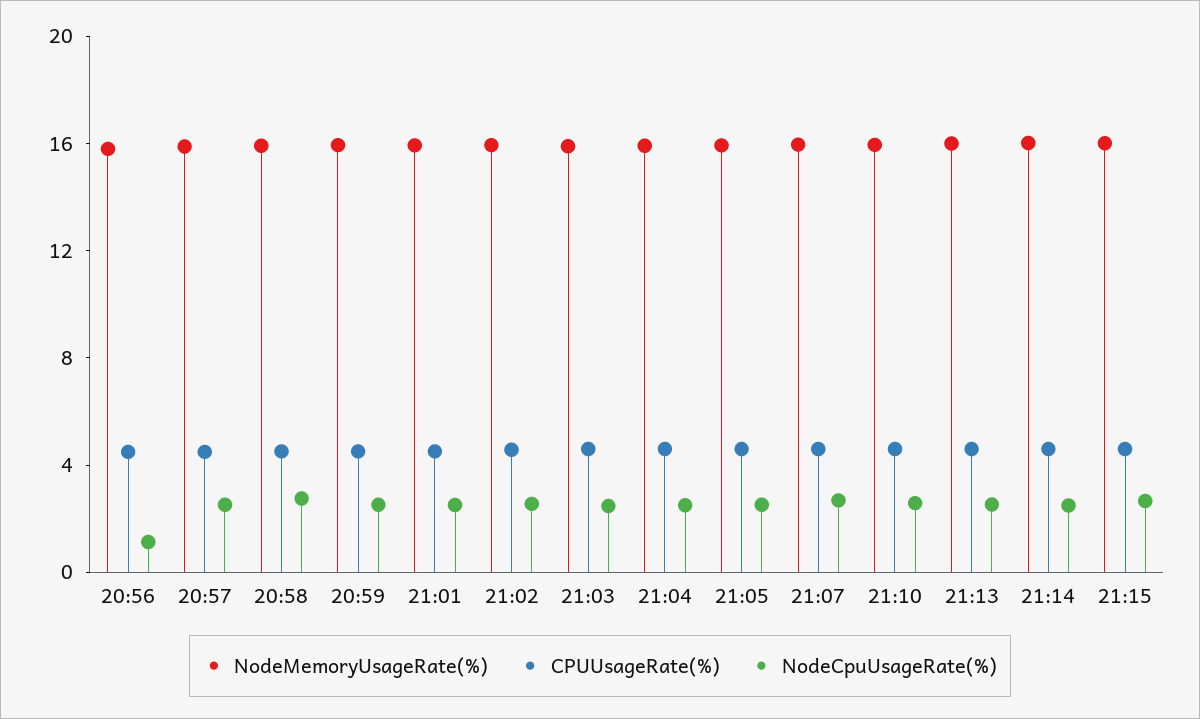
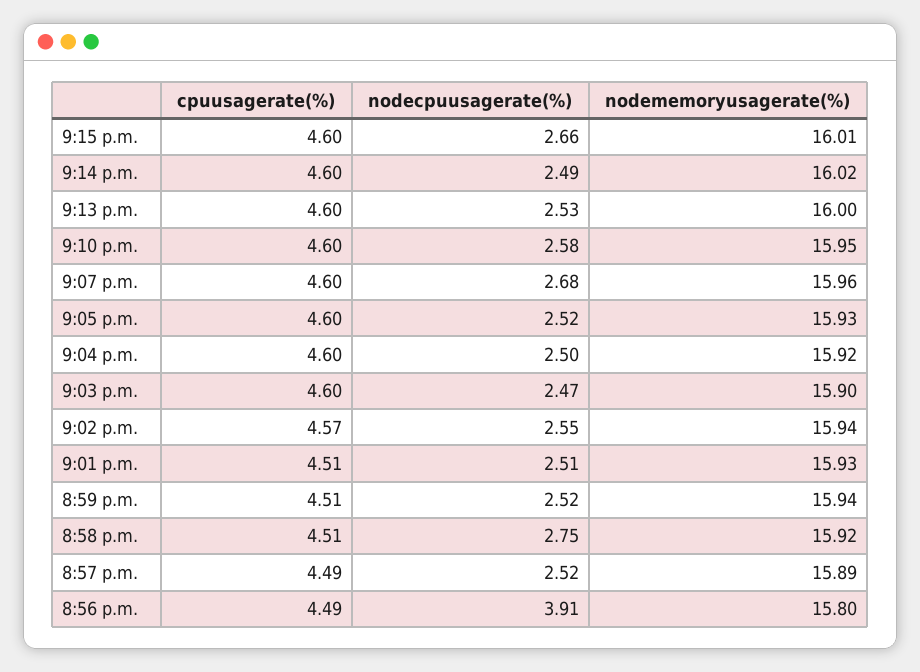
NodeCpuUsageRate(%), 20:56: 1 -> 3.91

